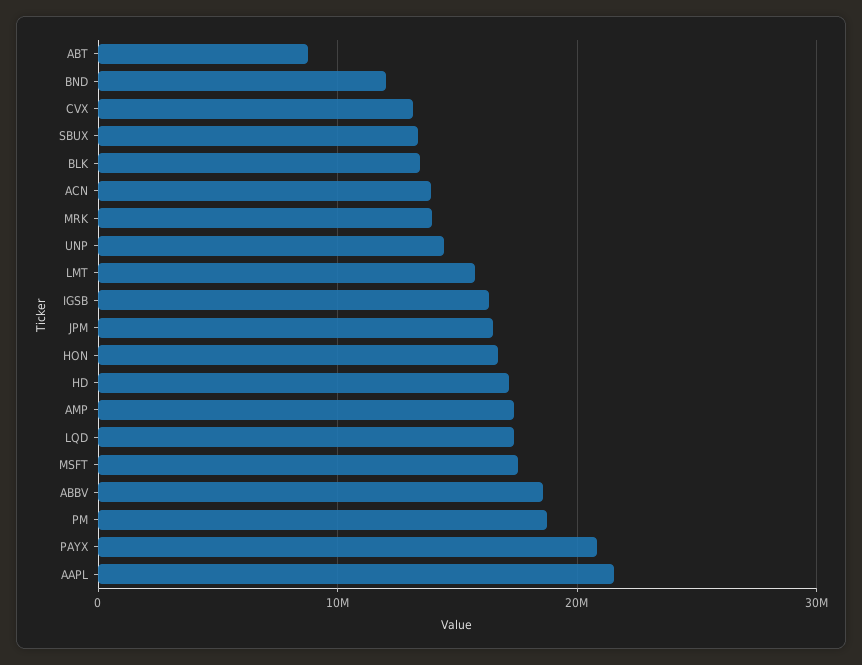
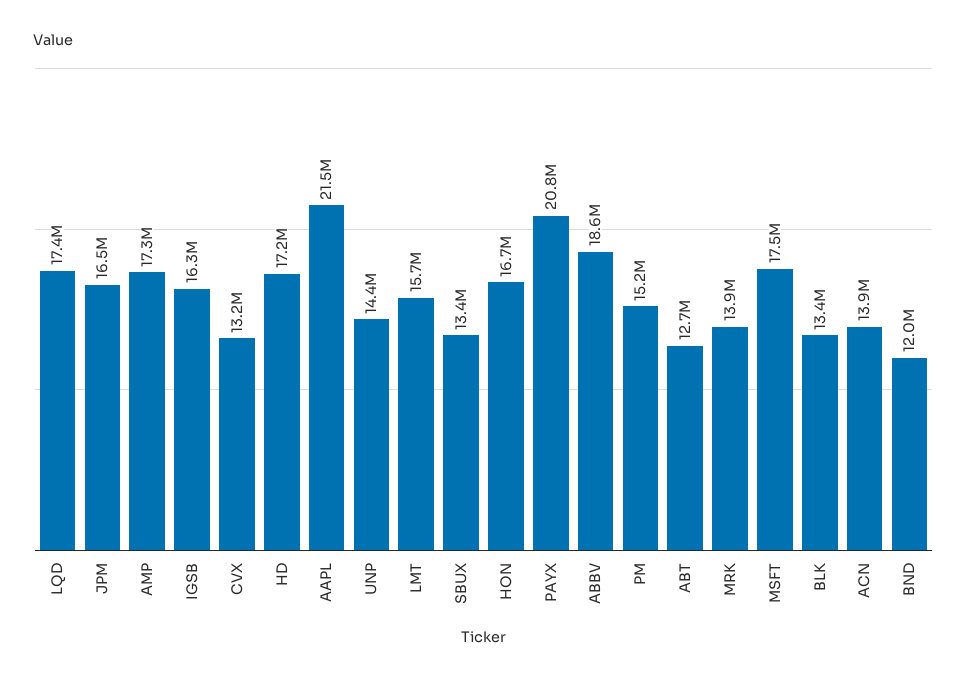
ABT: 9000000 -> 12700000
PM: 19000000 -> 15200000

